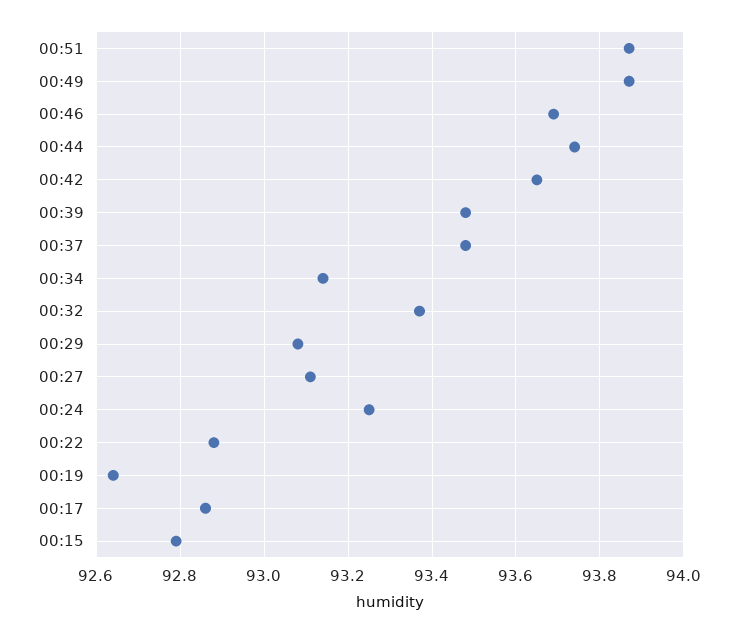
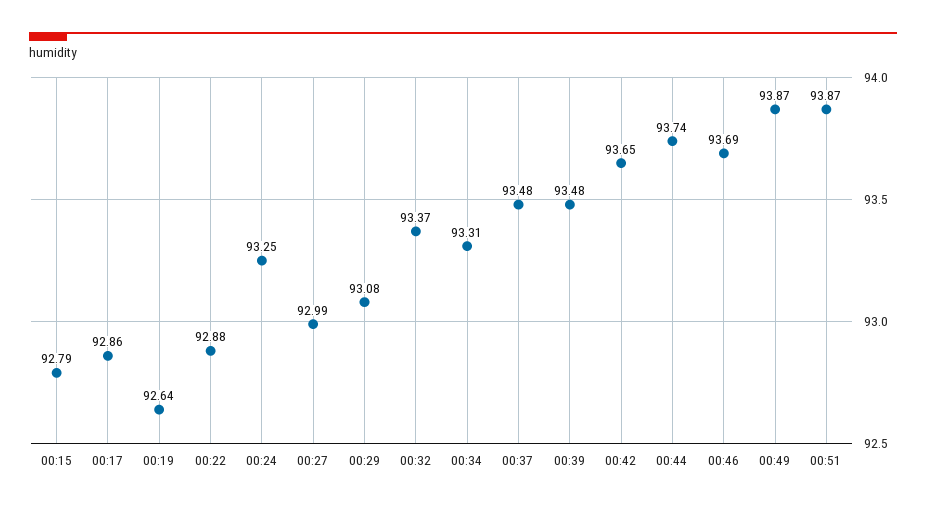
00:34: 93.15 -> 93.31
00:27: 93.1 -> 92.99

